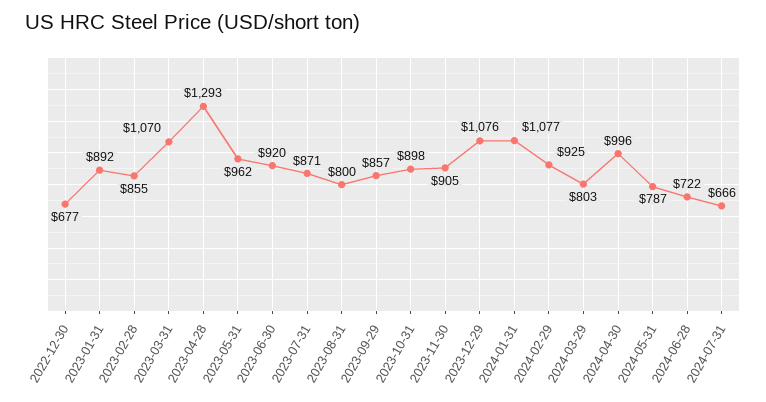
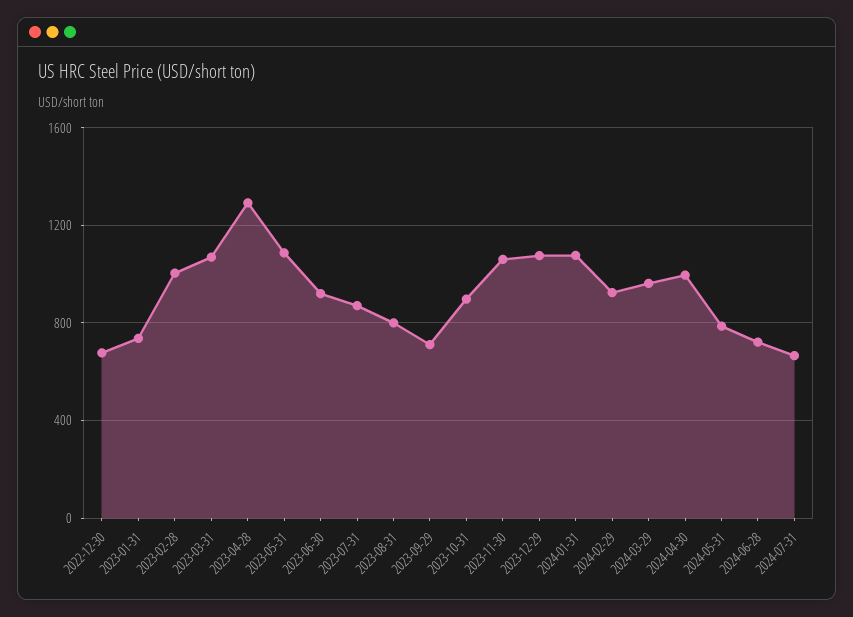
2023-01-31: 892 -> 750
2023-02-28: 855 -> 1000
2023-05-31: 962 -> 1100
2023-09-29: 857 -> 700
2023-11-30: 905 -> 1050
2024-03-29: 803 -> 950

